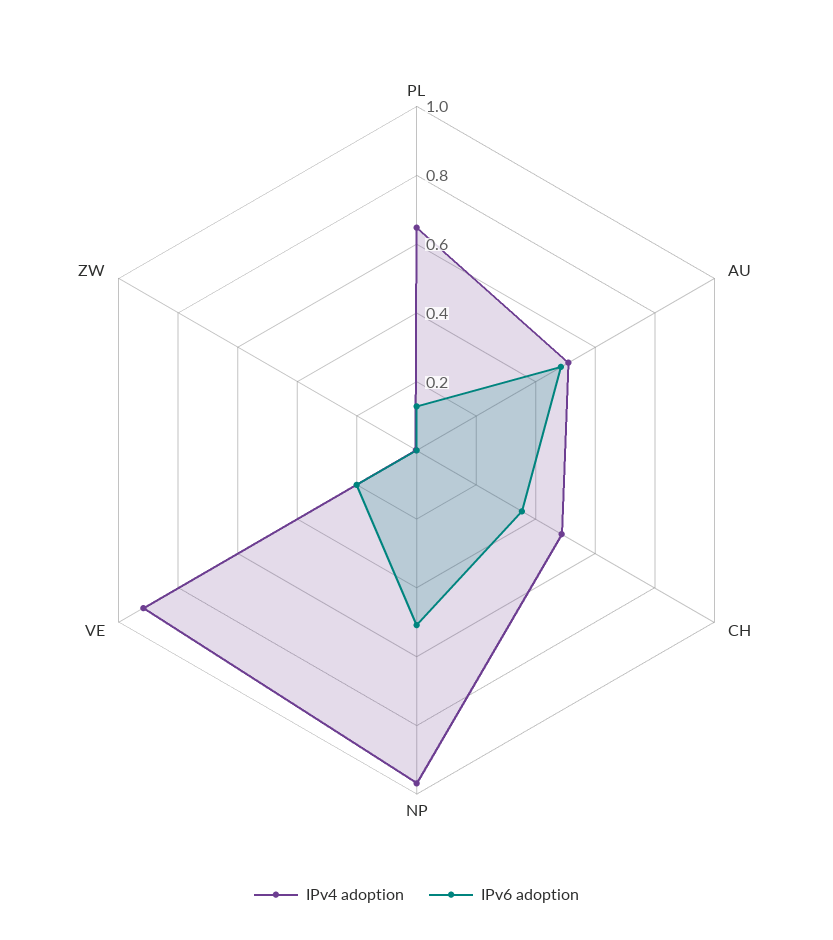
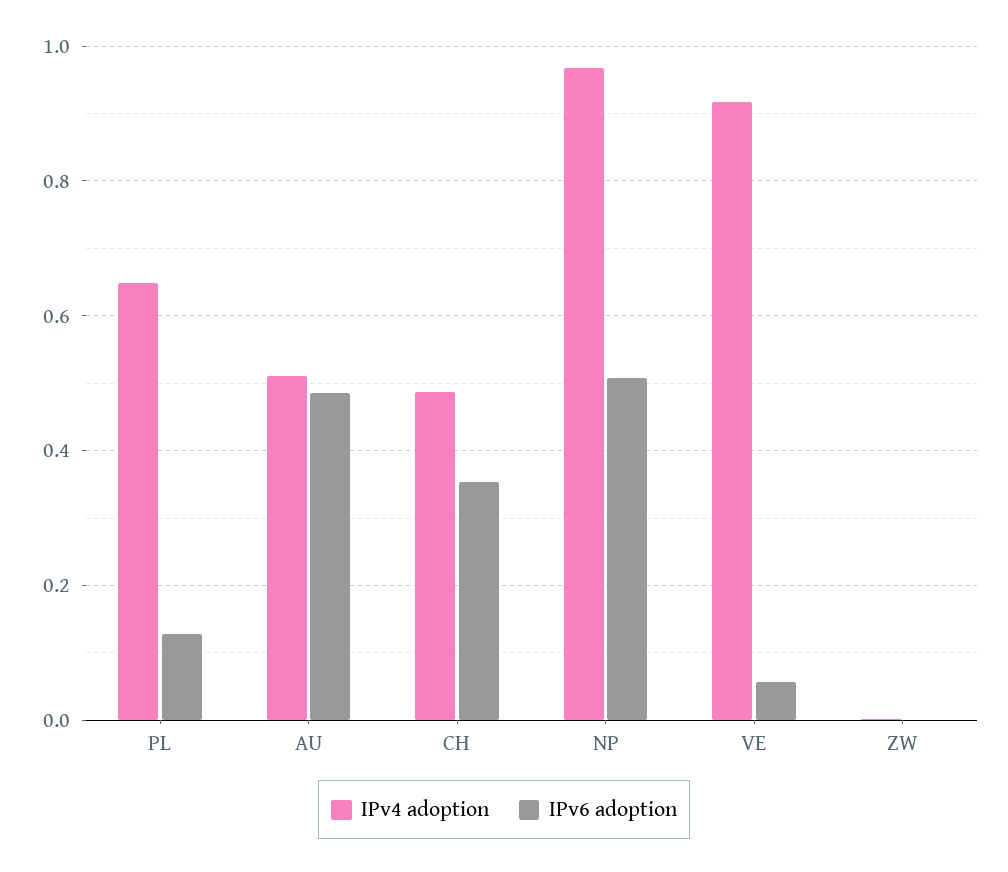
IPv6 adoption, VE: 0.2 -> 0.06

